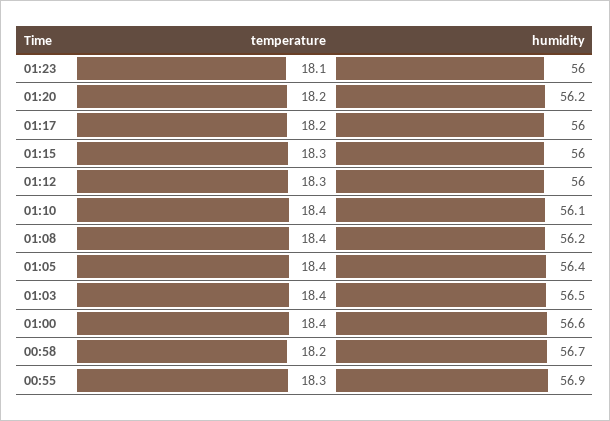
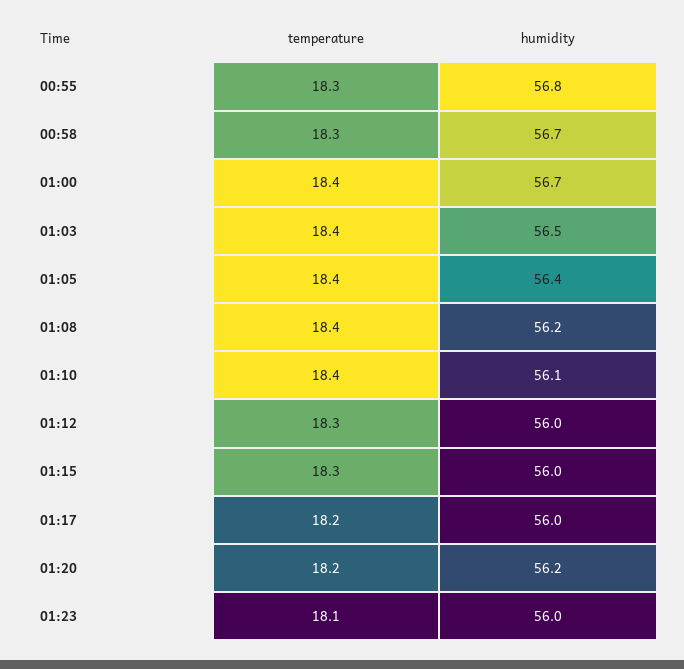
humidity, 01:00: 56.6 -> 56.7
temperature, 00:58: 18.2 -> 18.3
humidity, 00:55: 56.9 -> 56.8

